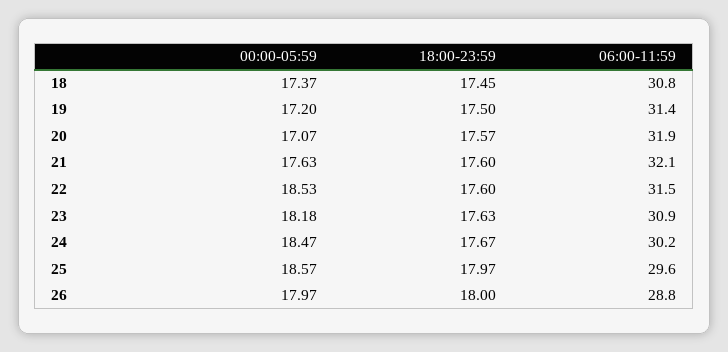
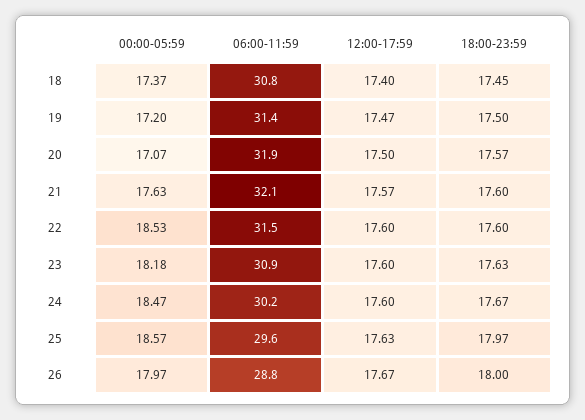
12:00-17:59, 18: none -> 17.4
12:00-17:59, 19: none -> 17.47
12:00-17:59, 20: none -> 17.5
12:00-17:59, 21: none -> 17.57
12:00-17:59, 22: none -> 17.6
12:00-17:59, 23: none -> 17.6
12:00-17:59, 24: none -> 17.6
12:00-17:59, 25: none -> 17.63
12:00-17:59, 26: none -> 17.67

